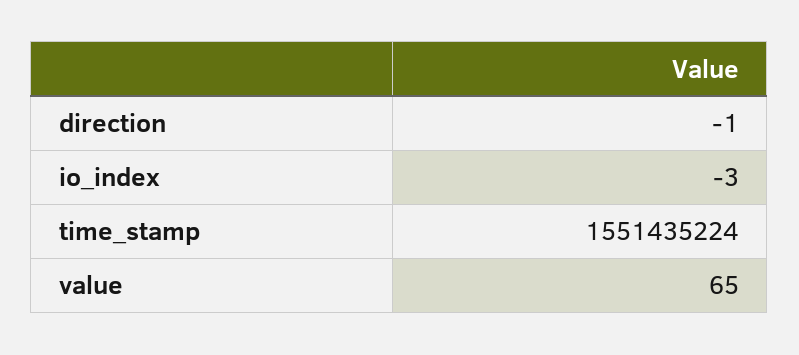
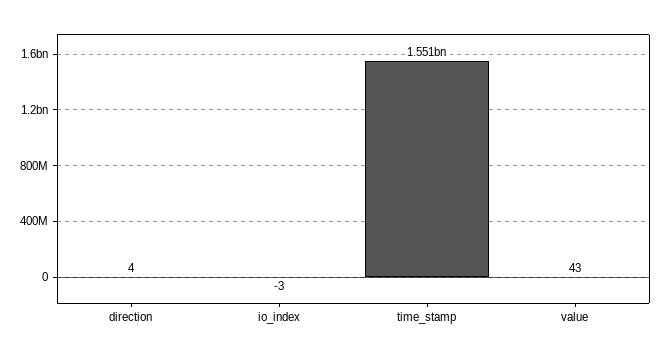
direction: -1 -> 4
value: 65 -> 43

